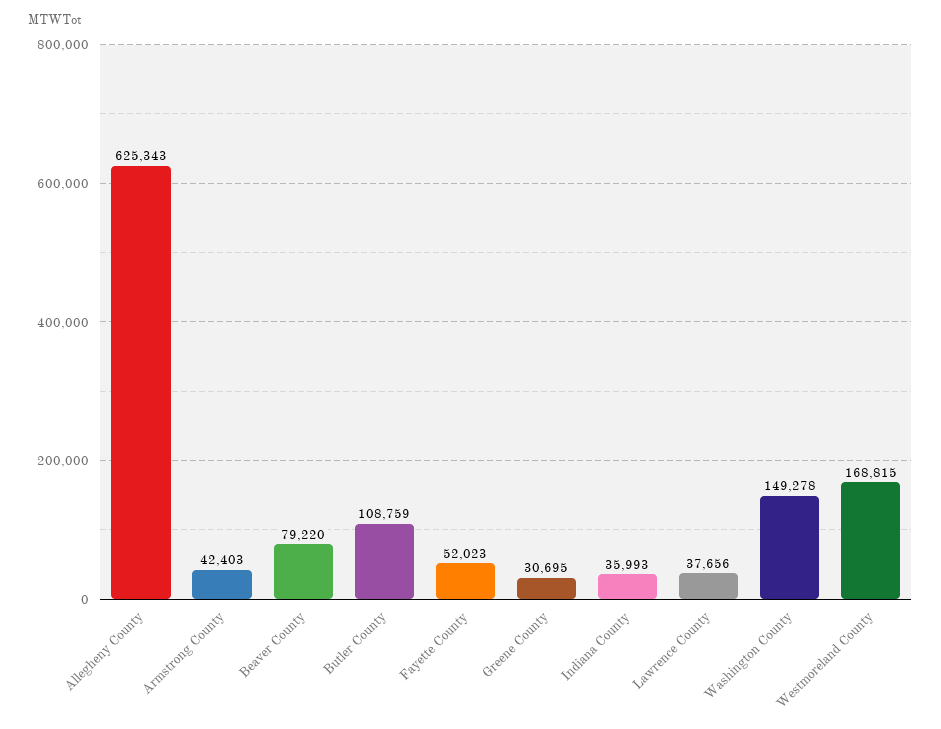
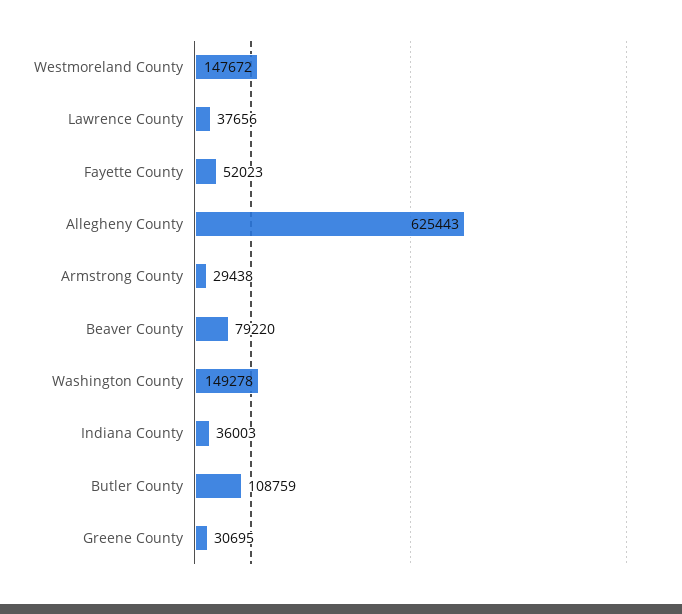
Allegheny County: 625343 -> 625443
Armstrong County: 42403 -> 29438
Indiana County: 35993 -> 36003
Westmoreland County: 168815 -> 147672

